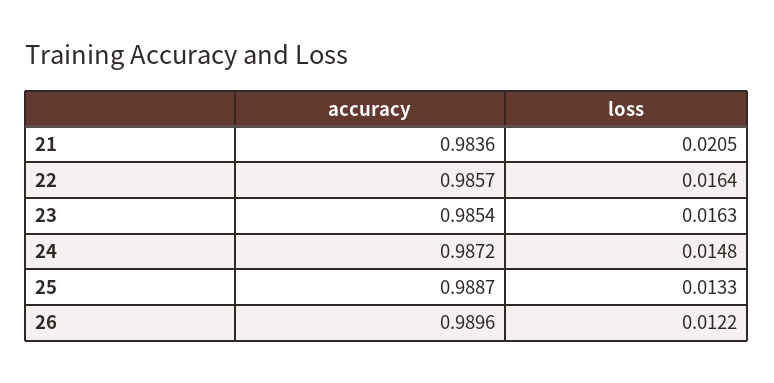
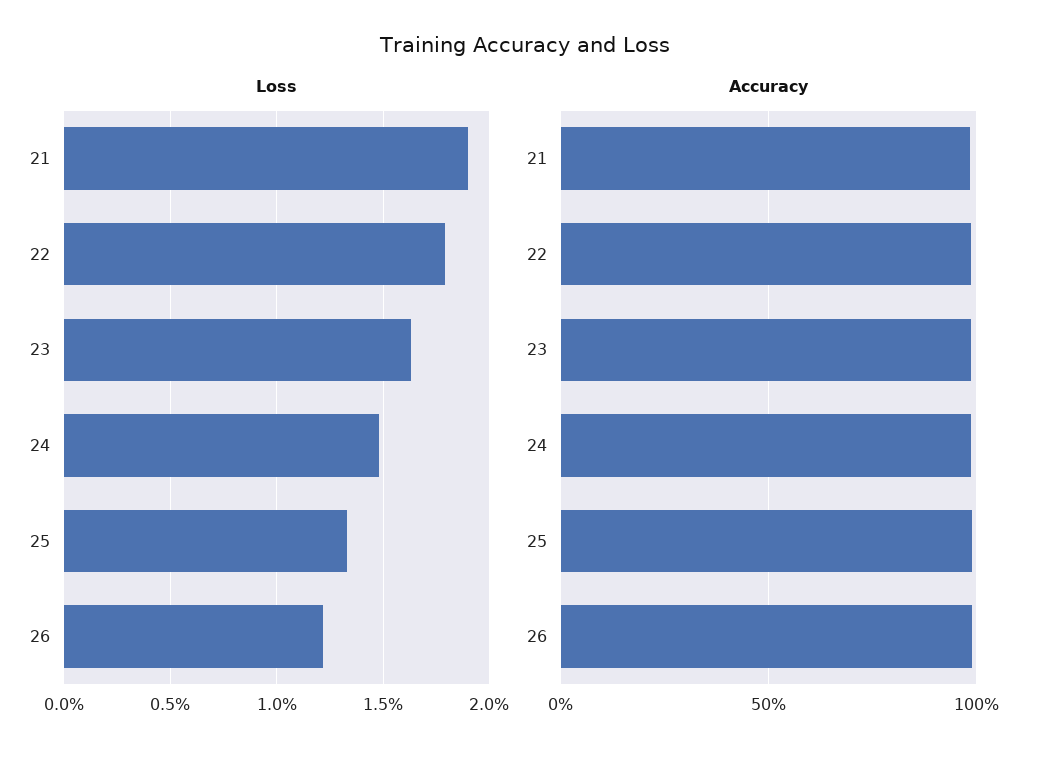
loss, 21: 0.0205 -> 0.019
loss, 22: 0.0164 -> 0.018

